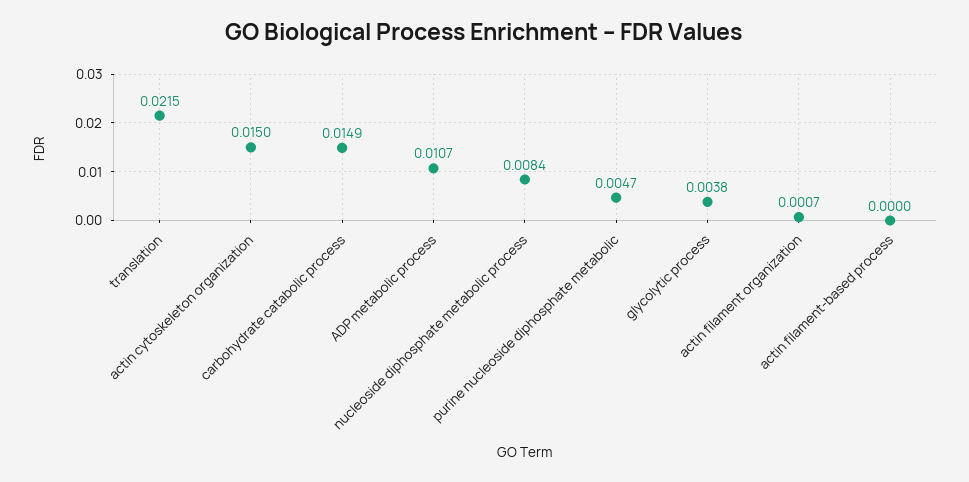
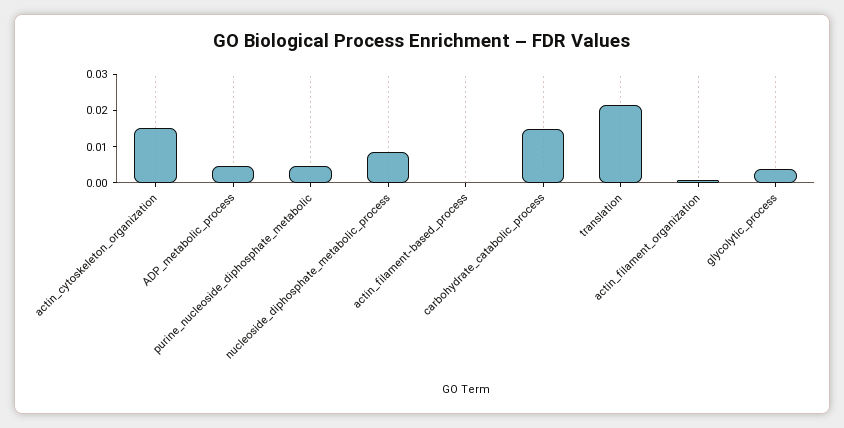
ADP metabolic process: 0.0107 -> 0.005

